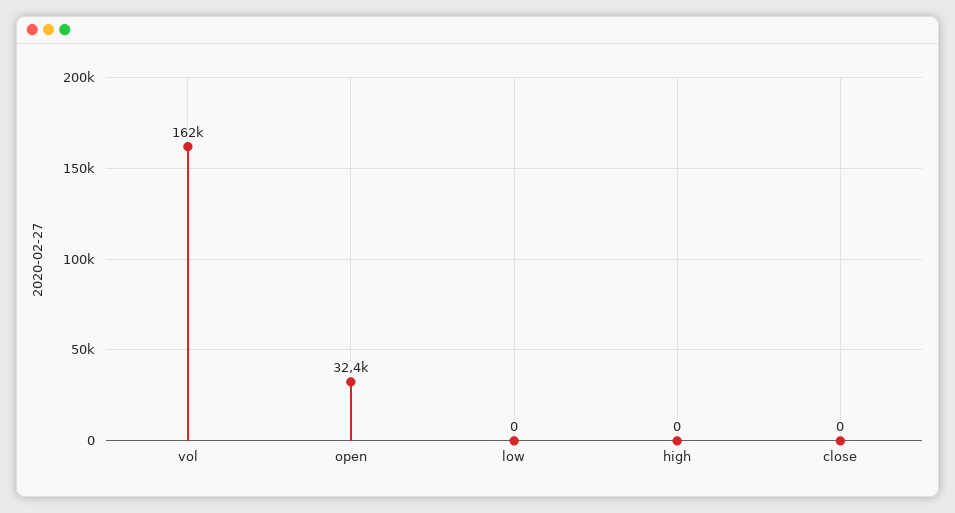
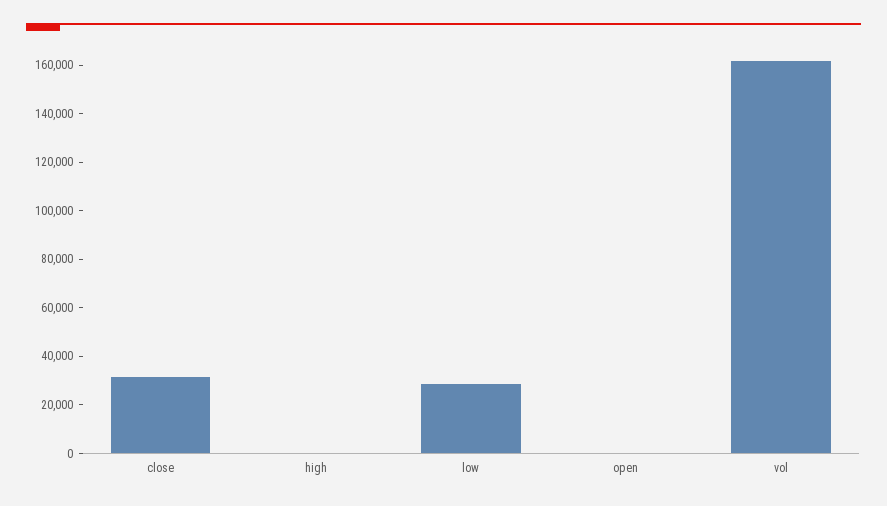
open: 32400 -> 0
low: 0 -> 30000
close: 0 -> 30000

